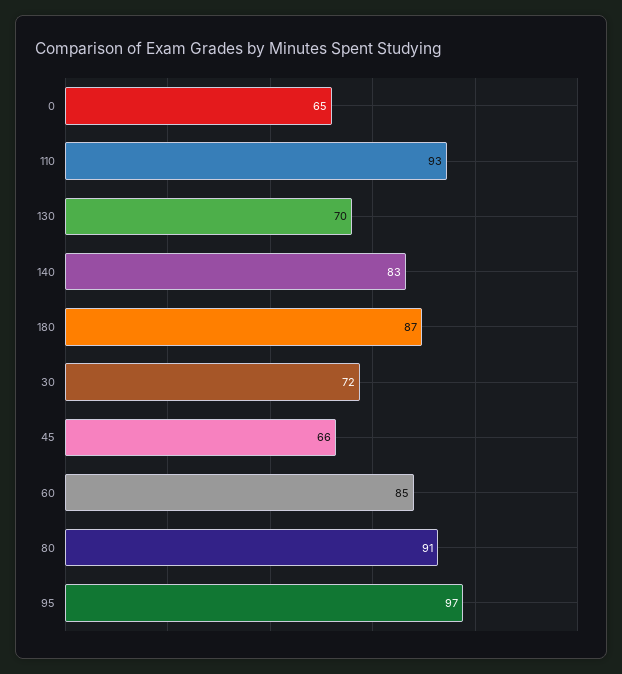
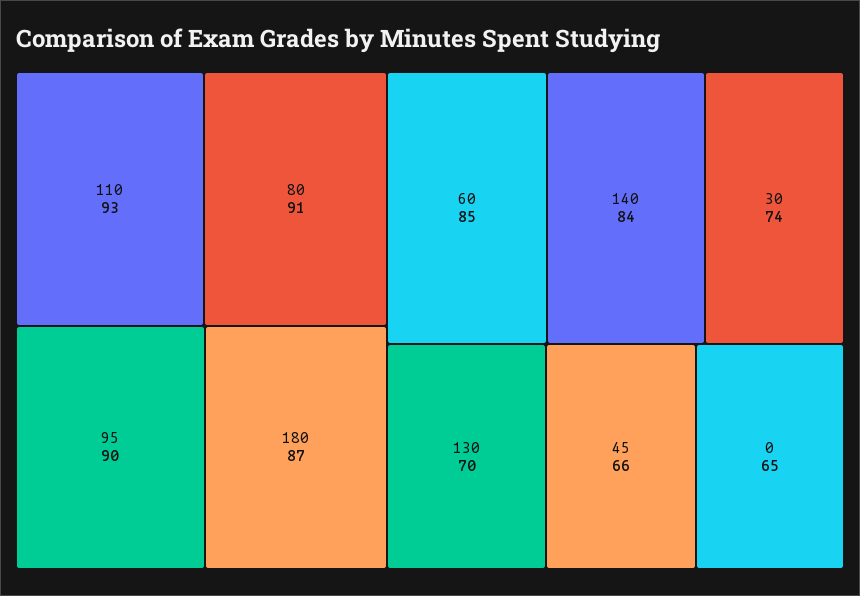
140: 83 -> 84
30: 72 -> 74
95: 97 -> 90

